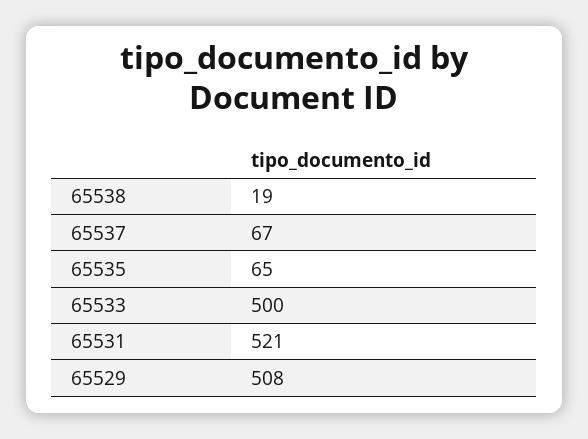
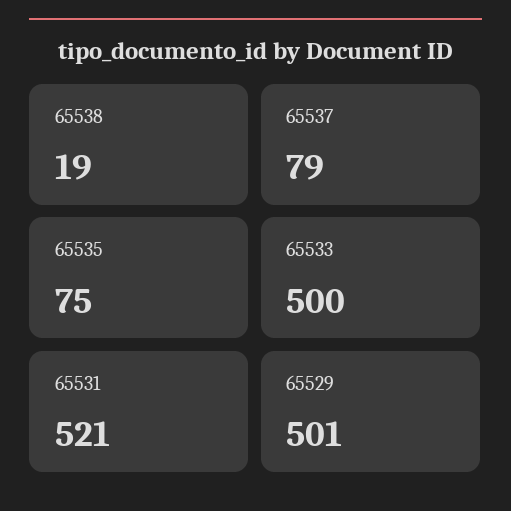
65537: 67 -> 79
65535: 65 -> 75
65529: 508 -> 501

